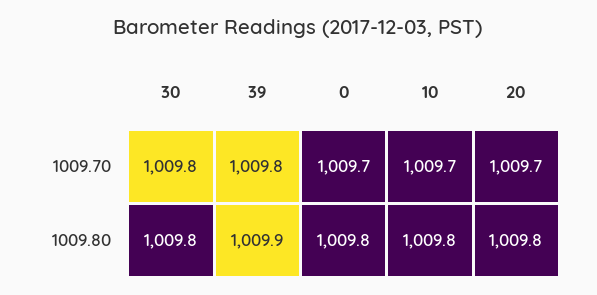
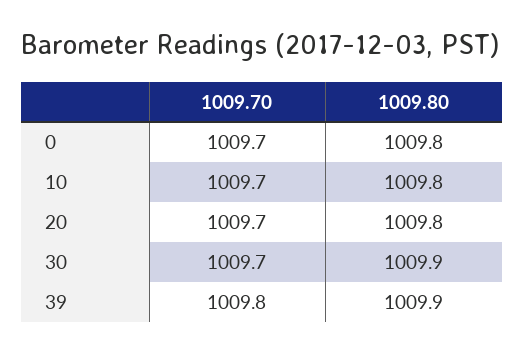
30, 1009.70: 1009.8 -> 1009.7
30, 1009.80: 1009.8 -> 1009.9

